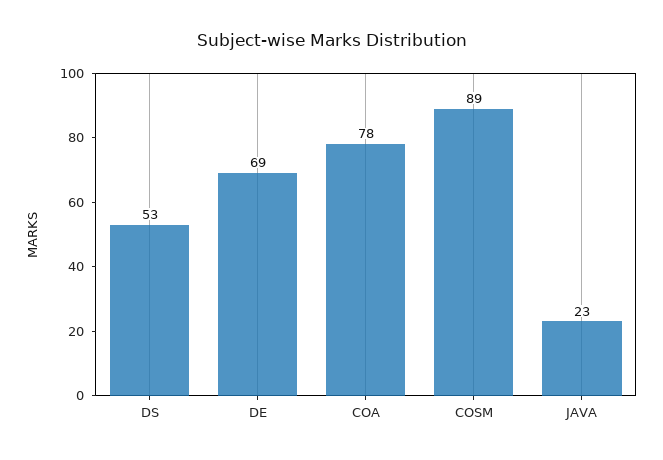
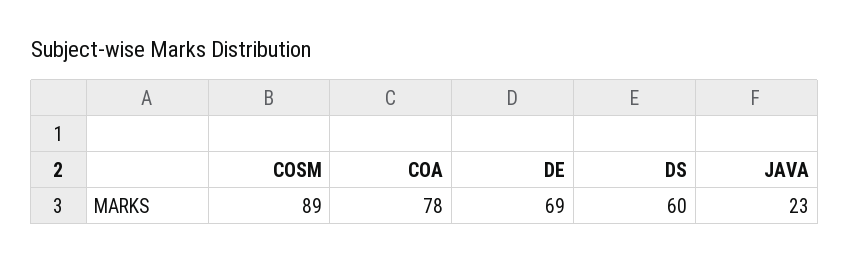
DS: 53 -> 60

